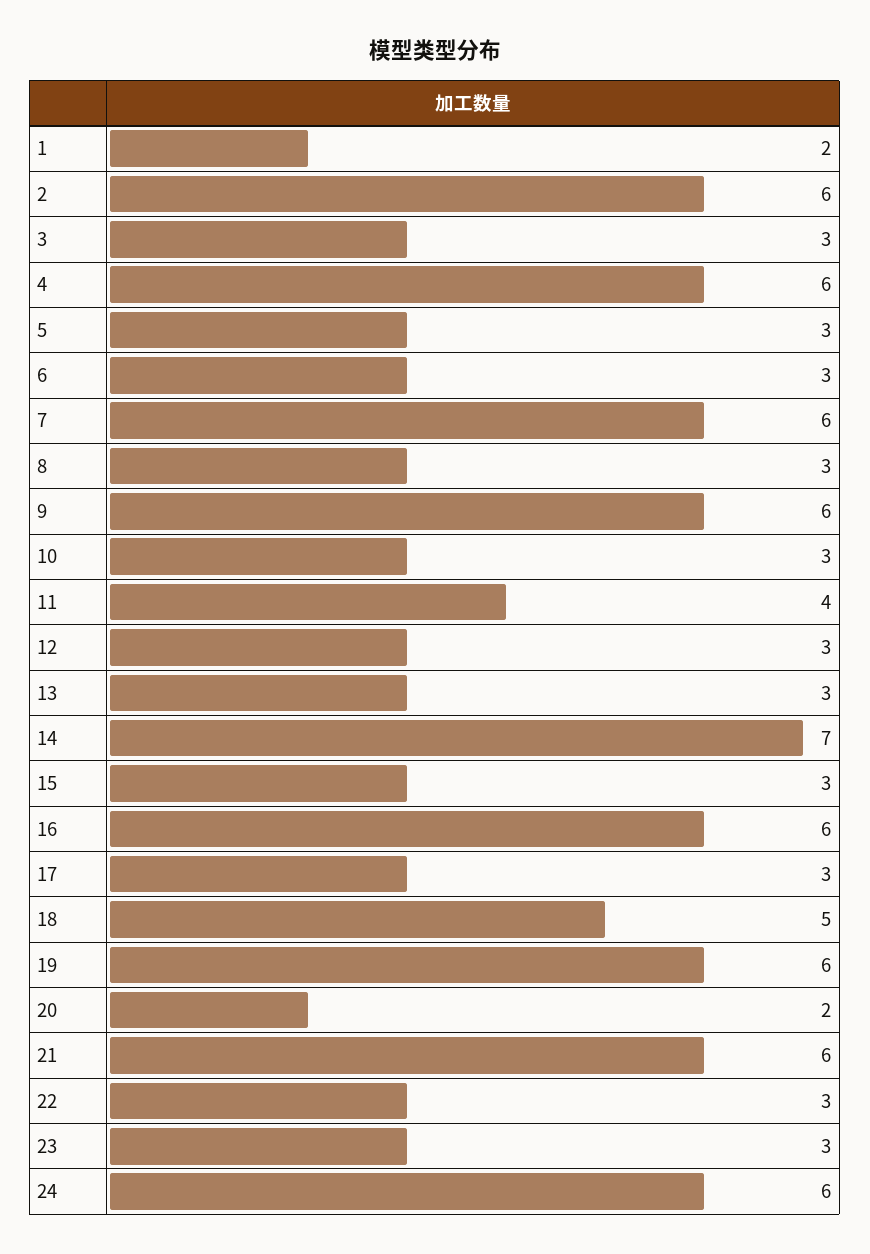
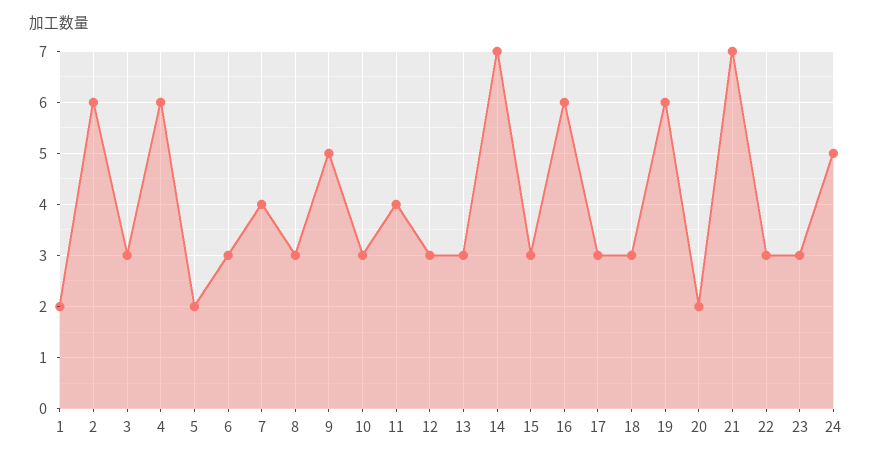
5: 3 -> 2
7: 6 -> 4
9: 6 -> 5
18: 5 -> 3
21: 6 -> 7
24: 6 -> 5

